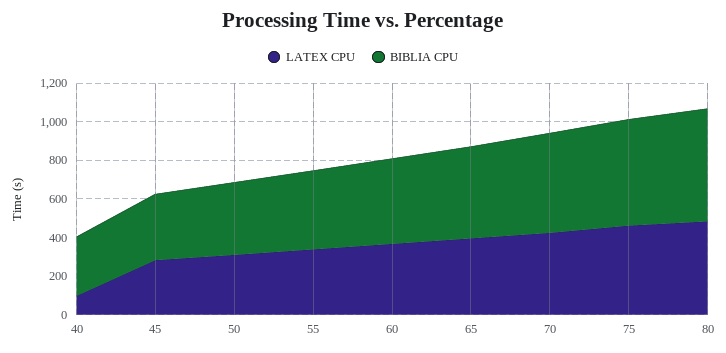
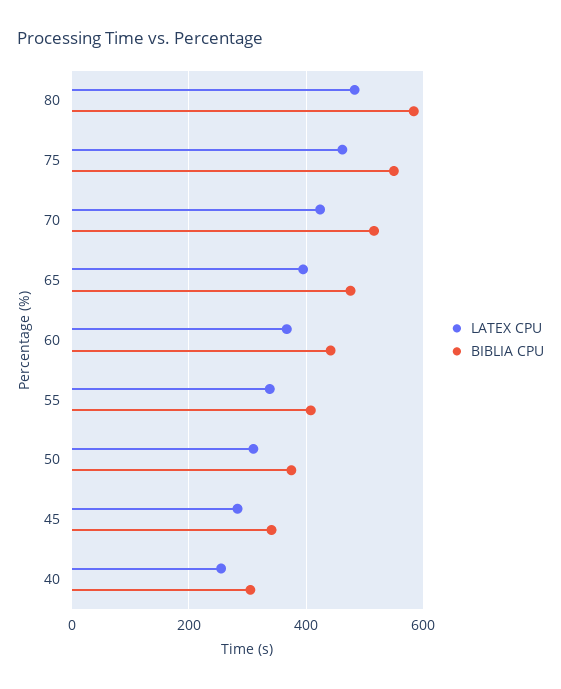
LATEX CPU, 40: 100 -> 260

